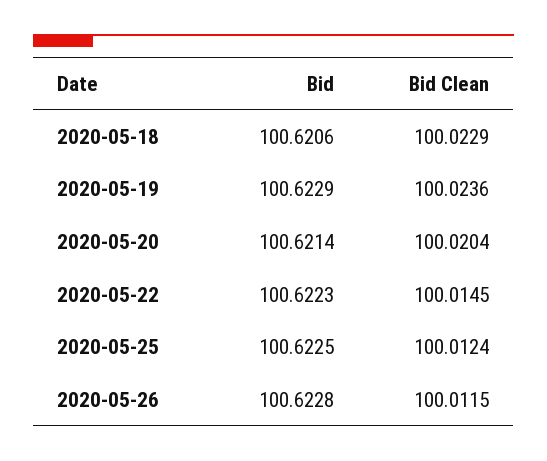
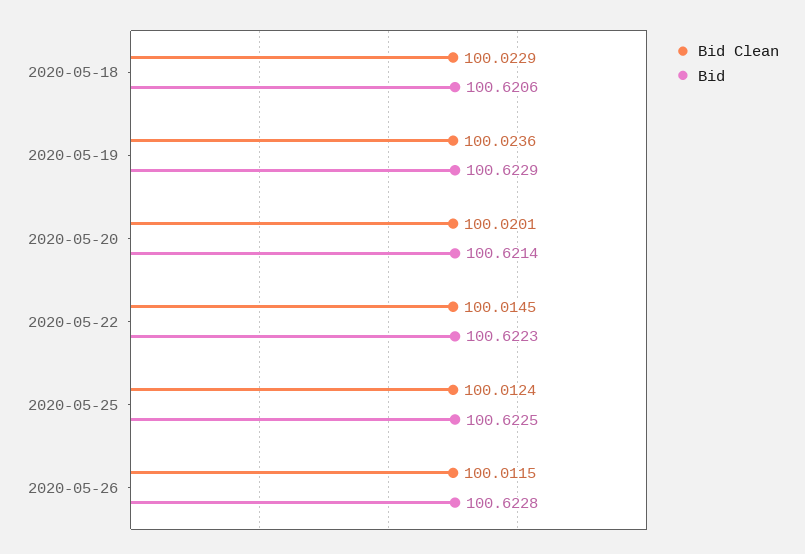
Bid Clean, 2020-05-20: 100.0204 -> 100.0201

